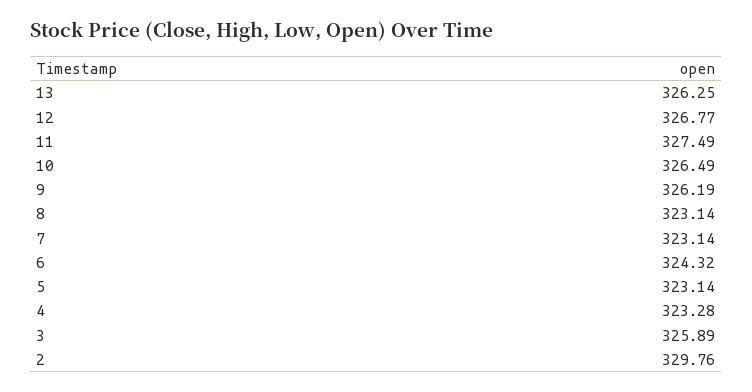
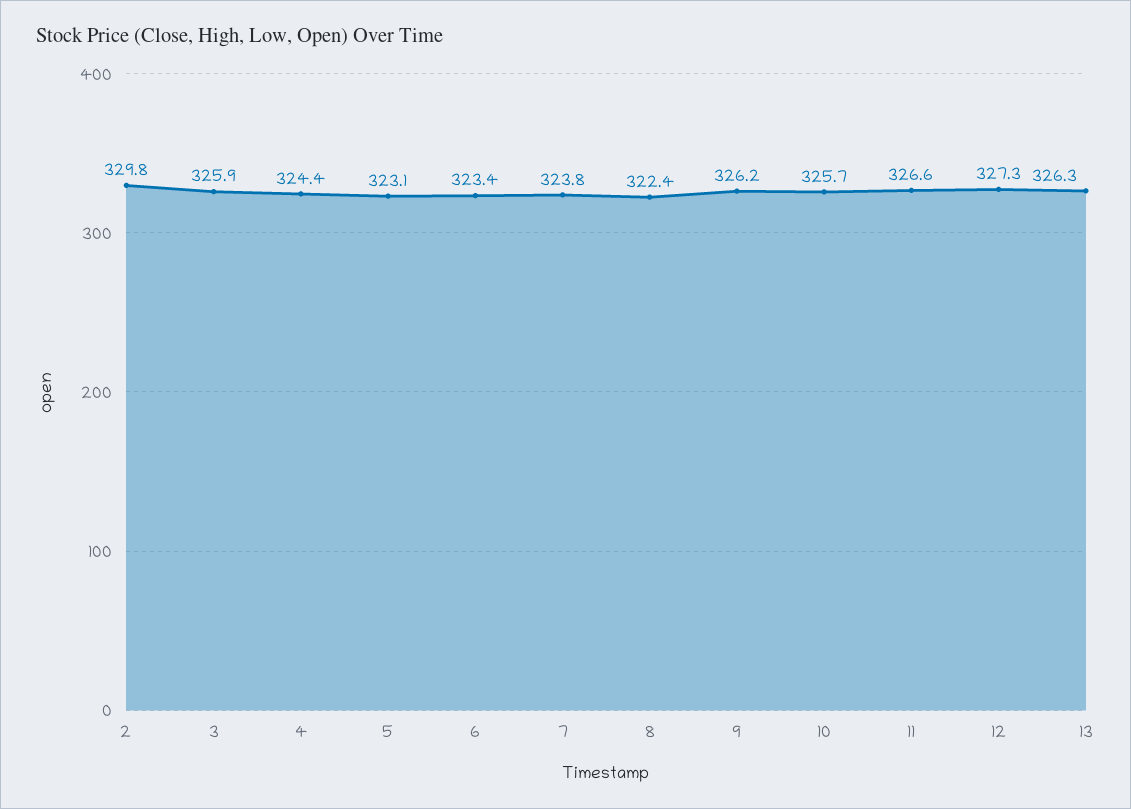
12: 326.77 -> 327.3
11: 327.49 -> 326.6
10: 326.49 -> 325.7
8: 323.14 -> 322.4
7: 323.14 -> 323.8
6: 324.32 -> 323.4
4: 323.28 -> 324.4

